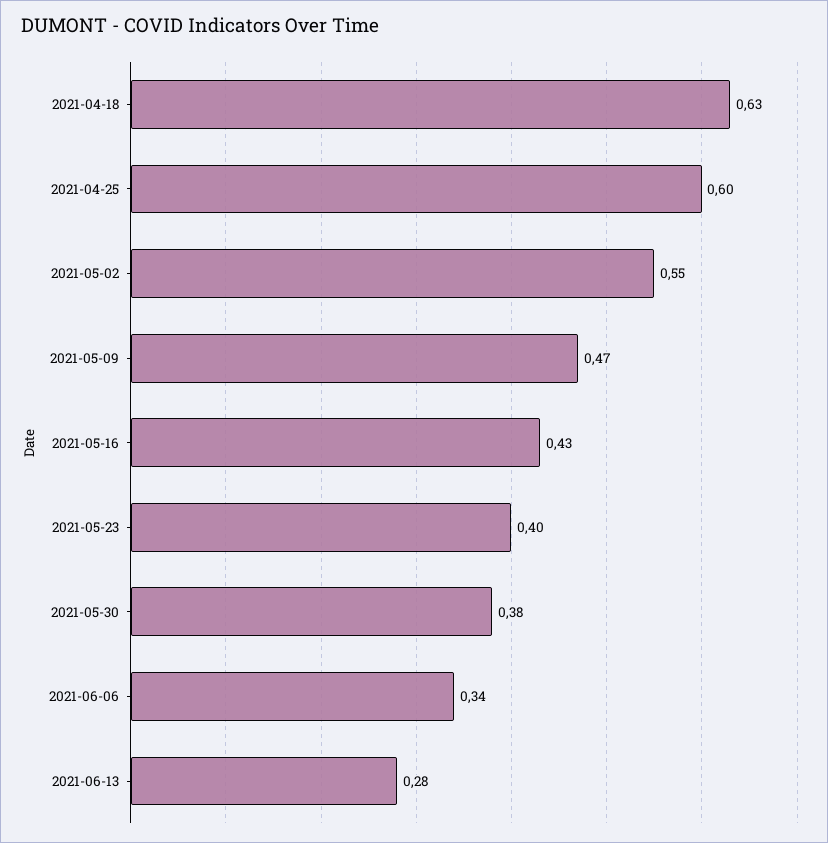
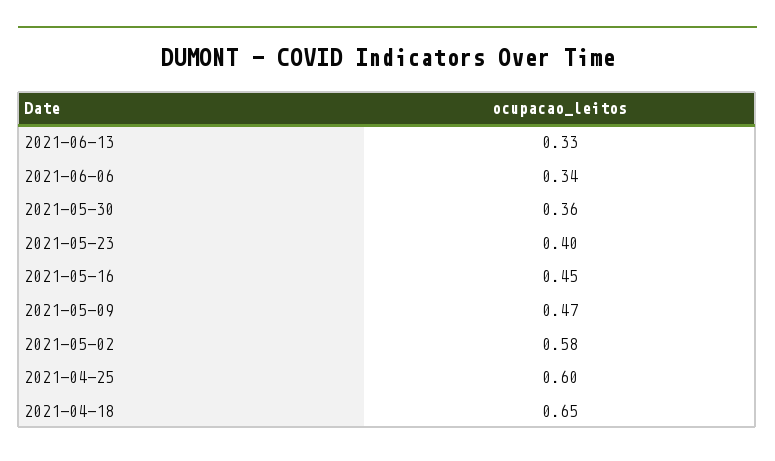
2021-04-18: 0.63 -> 0.65
2021-05-02: 0.55 -> 0.58
2021-05-16: 0.43 -> 0.45
2021-05-30: 0.38 -> 0.36
2021-06-13: 0.28 -> 0.33

